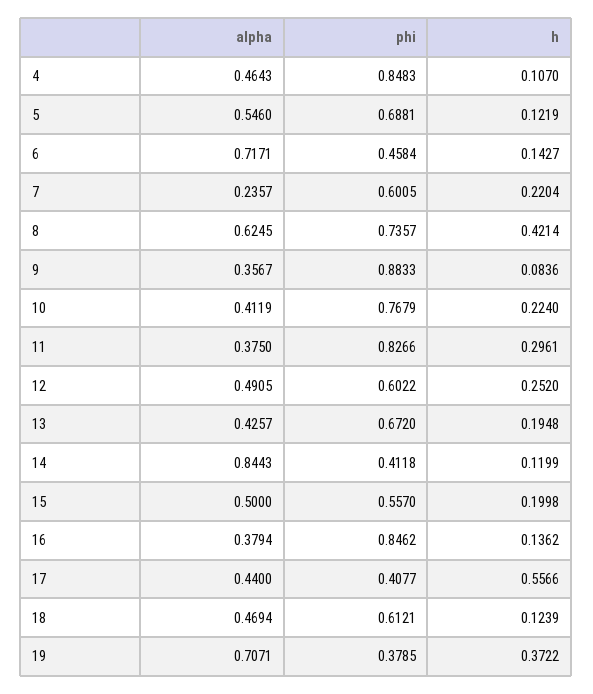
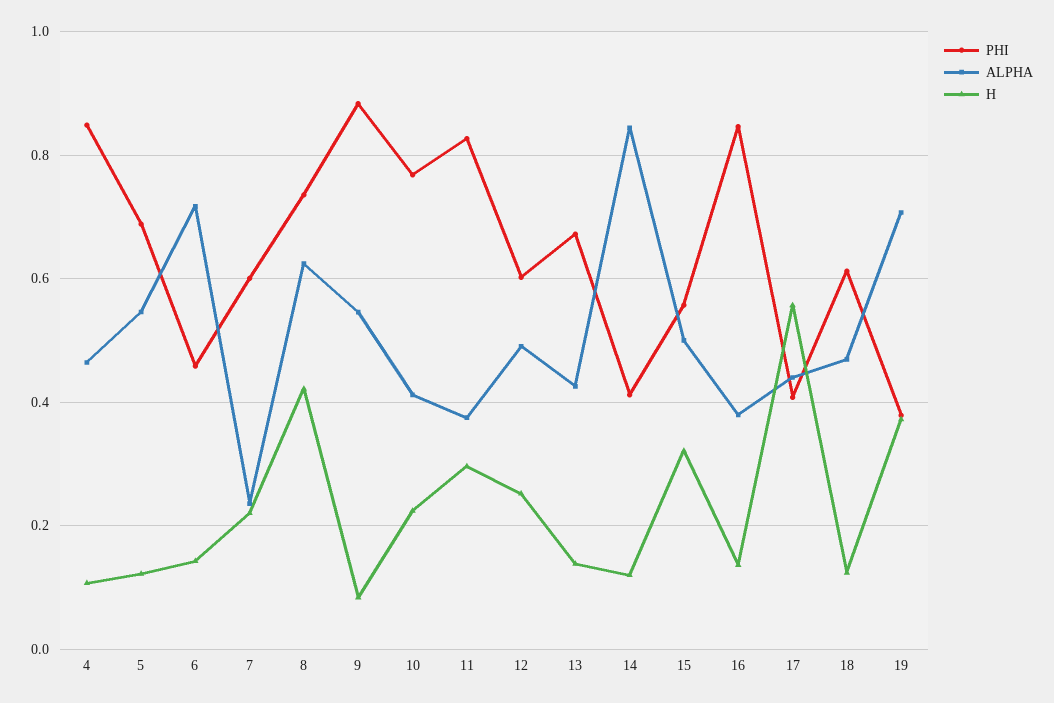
alpha, 9: 0.3567 -> 0.54
h, 13: 0.1948 -> 0.14
h, 15: 0.1998 -> 0.32

